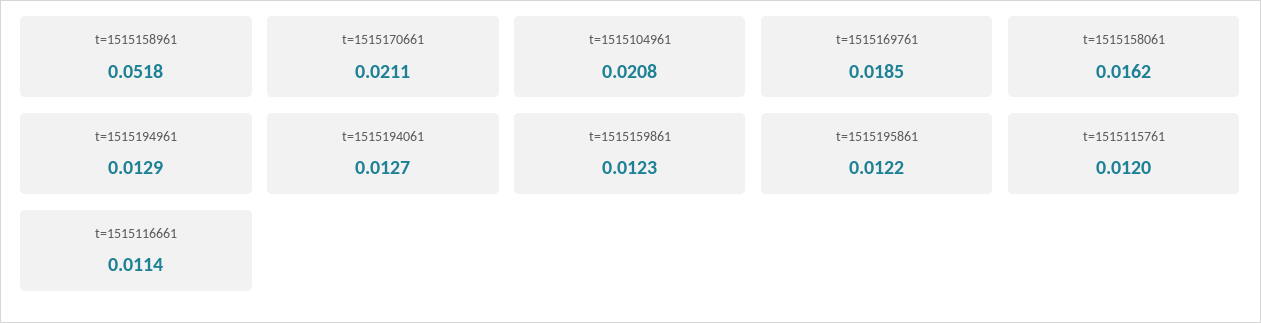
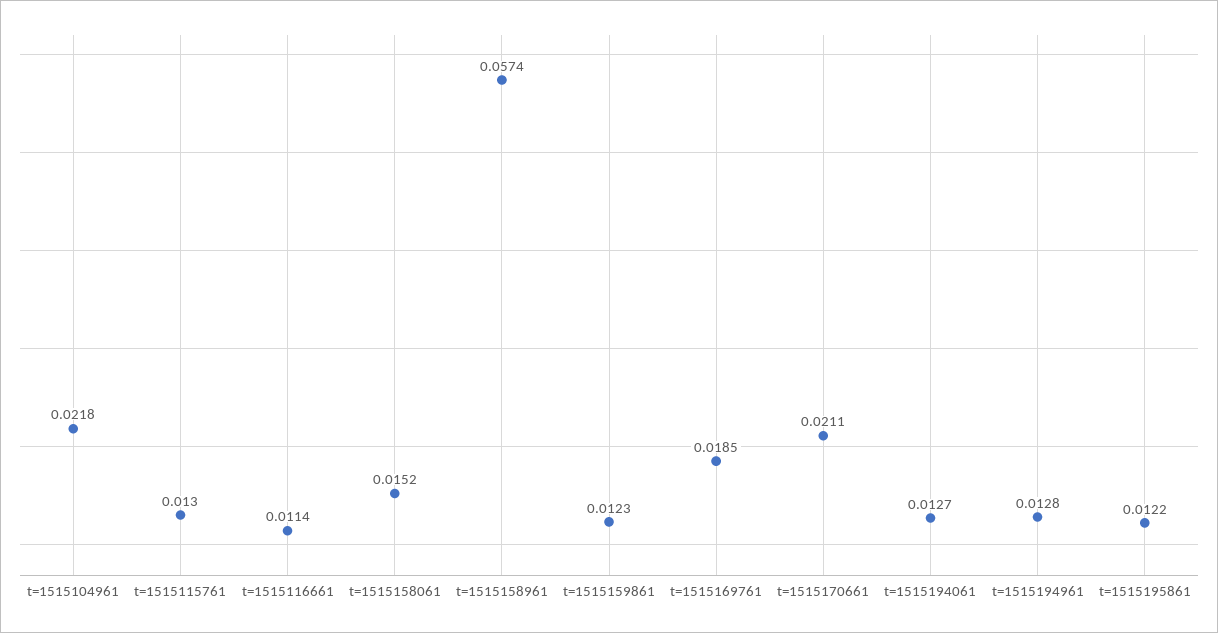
t=1515158961: 0.0518 -> 0.0574
t=1515104961: 0.0208 -> 0.0218
t=1515158061: 0.0162 -> 0.0152
t=1515194961: 0.0129 -> 0.0128
t=1515115761: 0.012 -> 0.013

